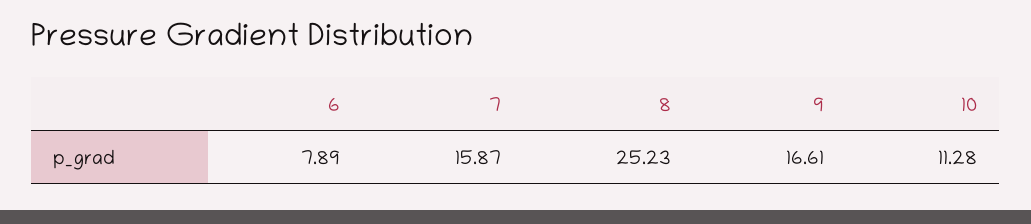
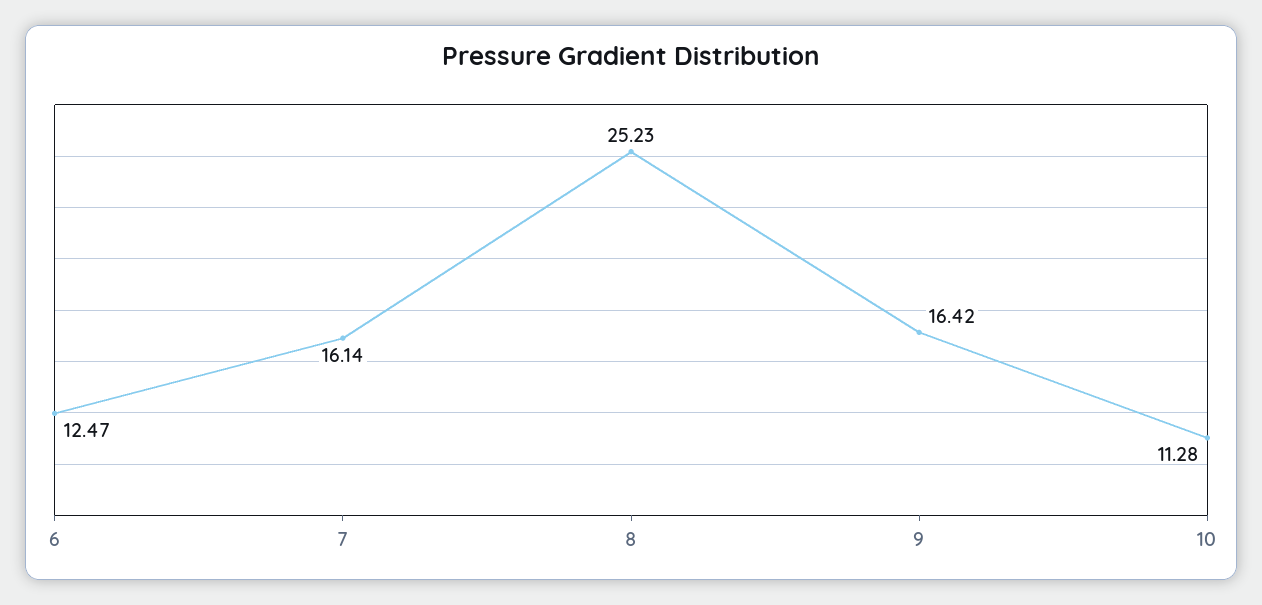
6: 7.89 -> 12.47
7: 15.87 -> 16.14
9: 16.61 -> 16.42

